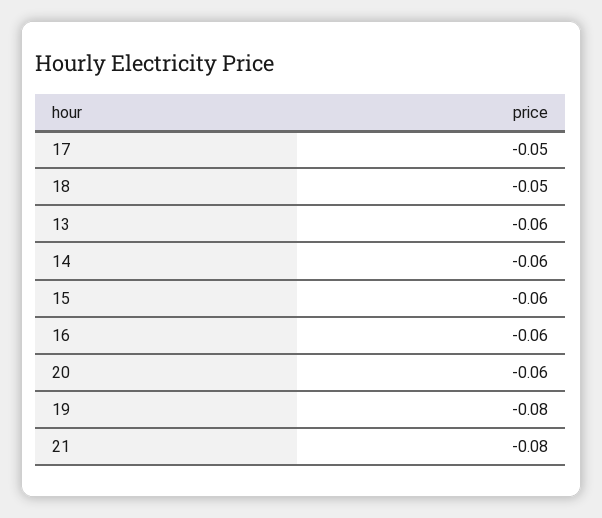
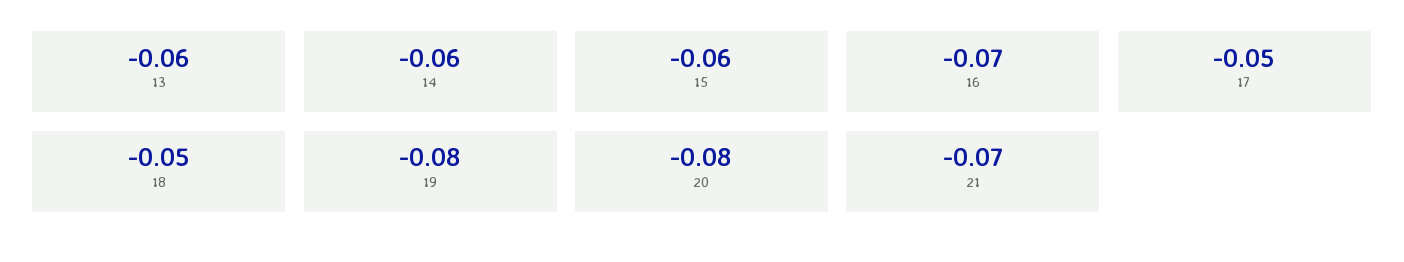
16: -0.06 -> -0.07
20: -0.06 -> -0.08
21: -0.08 -> -0.07

